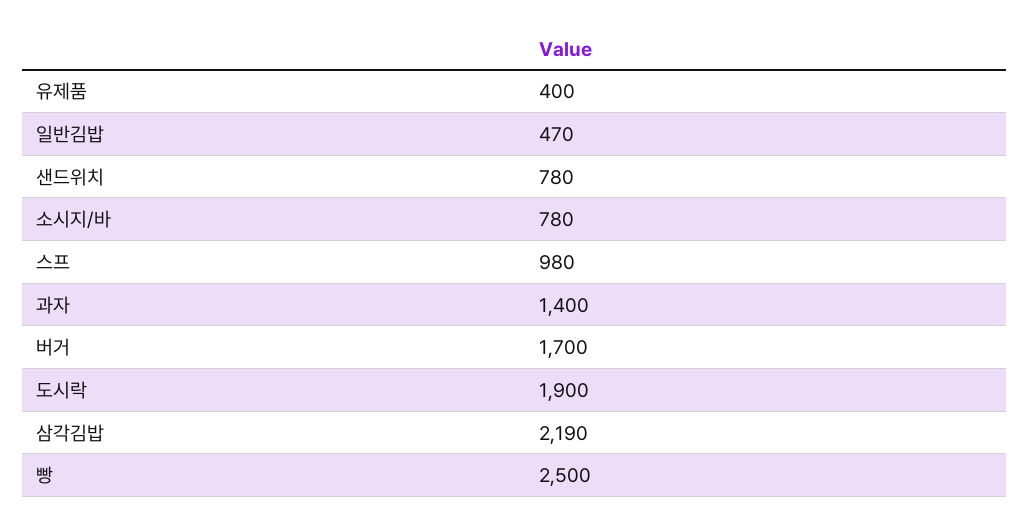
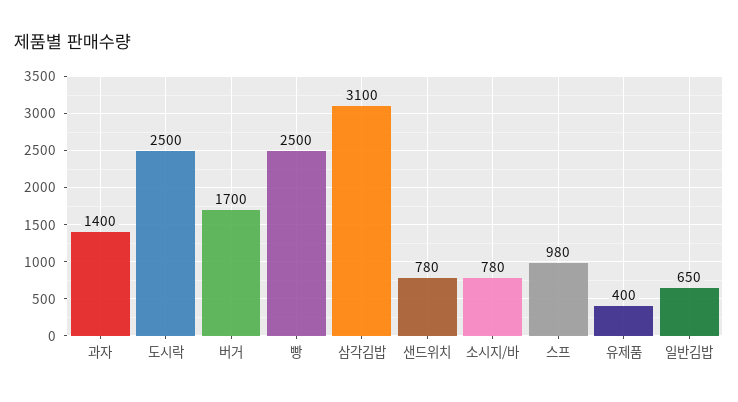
일반김밥: 470 -> 650
도시락: 1900 -> 2500
삼각김밥: 2190 -> 3100

